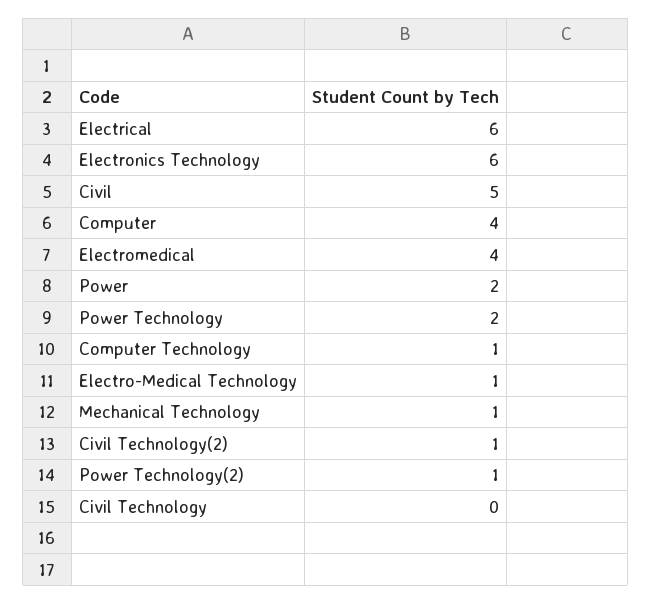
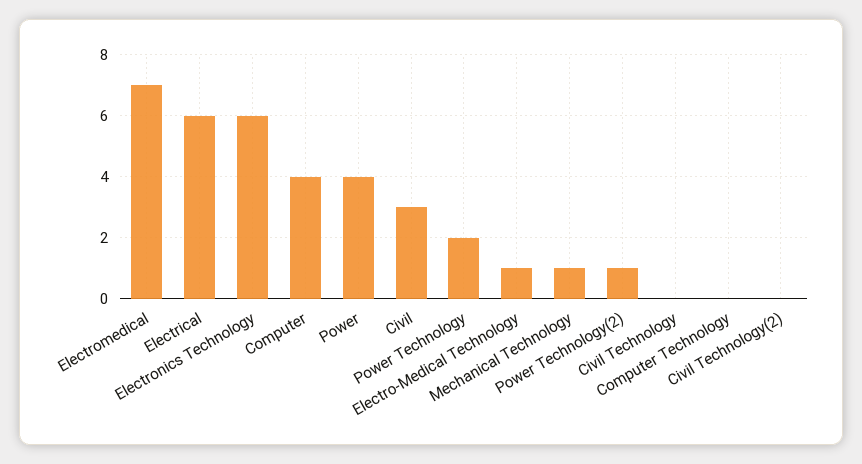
Civil: 5 -> 3
Electromedical: 4 -> 7
Power: 2 -> 4
Computer Technology: 1 -> 0
Civil Technology(2): 1 -> 0

